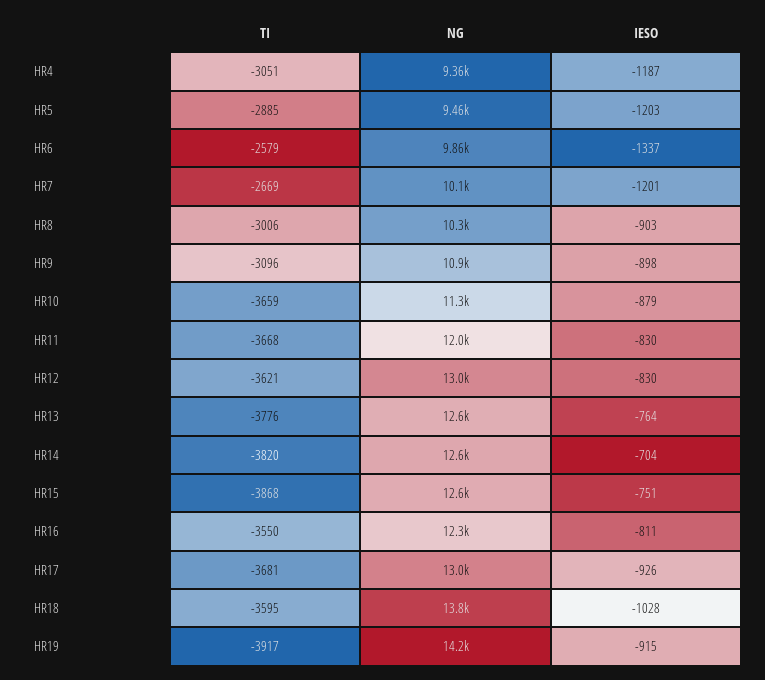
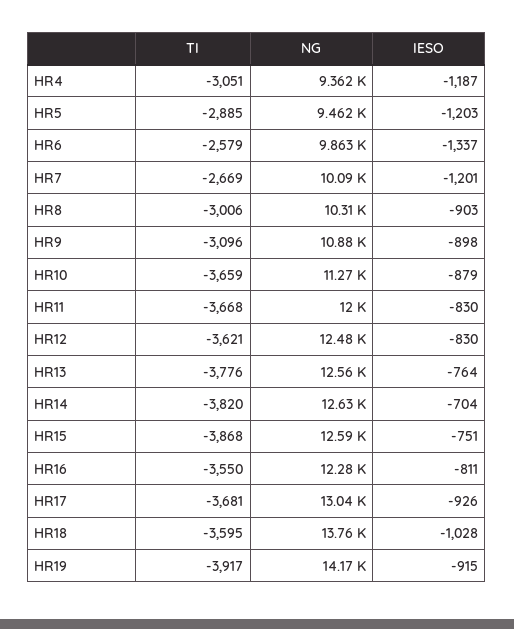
NG, HR12: 13000 -> 12480

